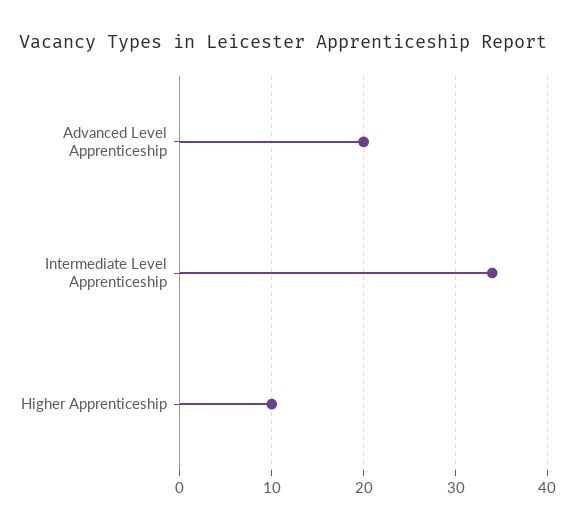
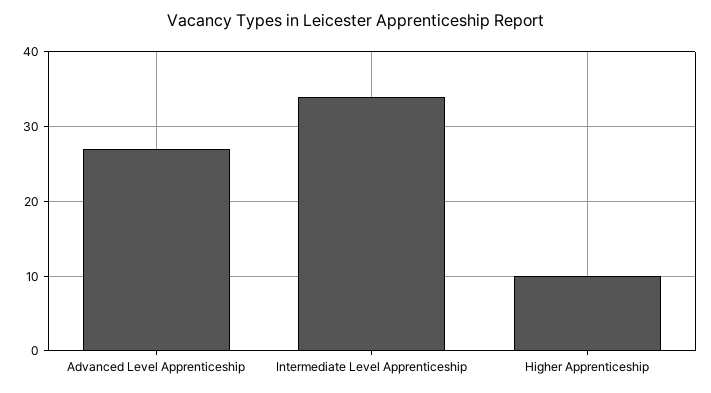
Advanced Level Apprenticeship: 20 -> 27

